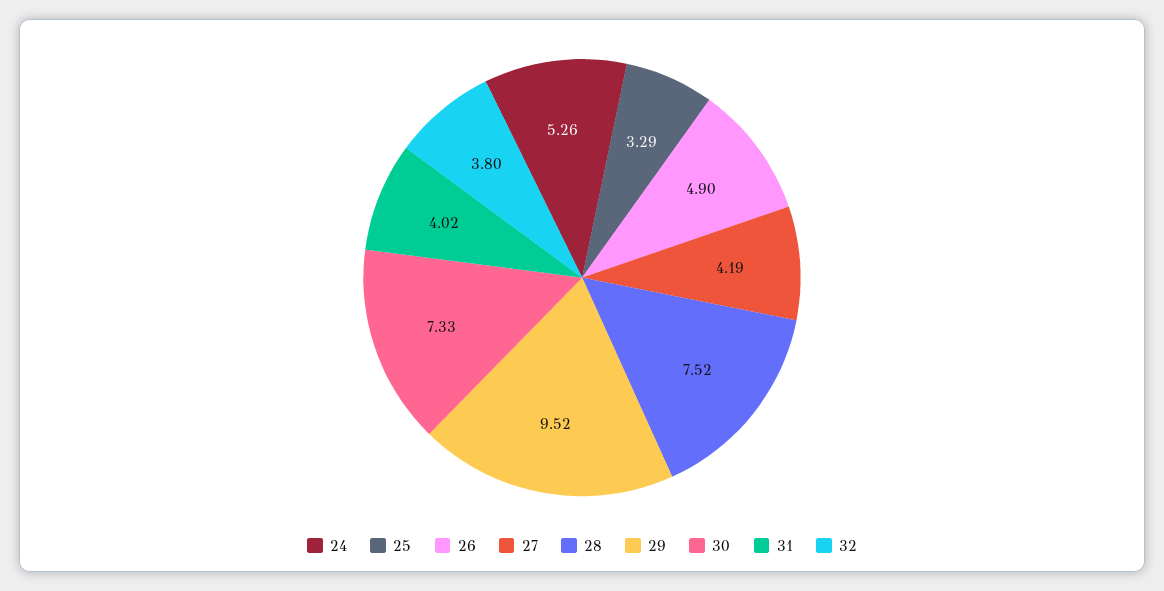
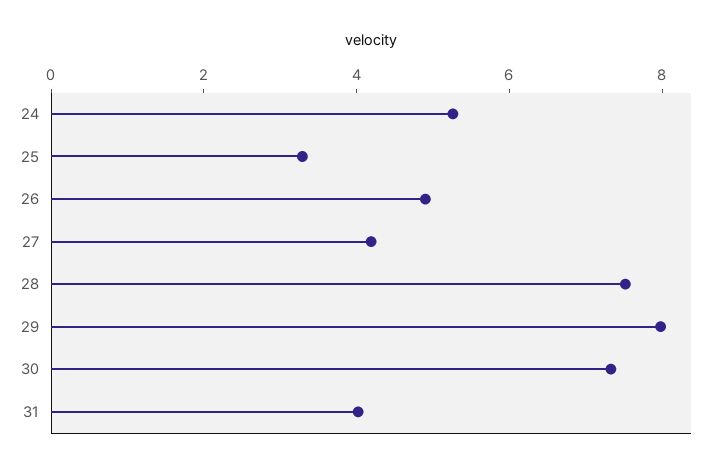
29: 9.52 -> 8
32: 3.8 -> none

